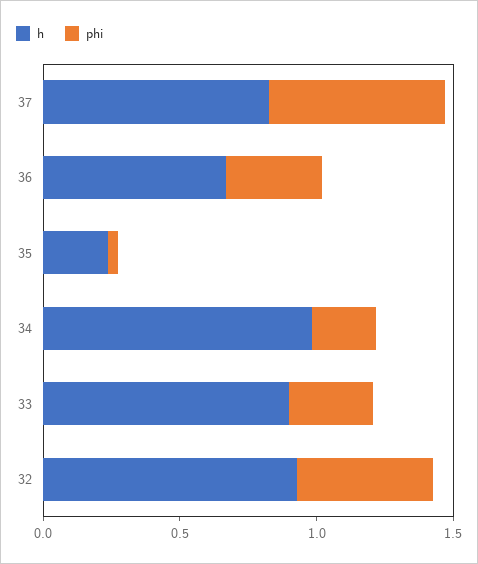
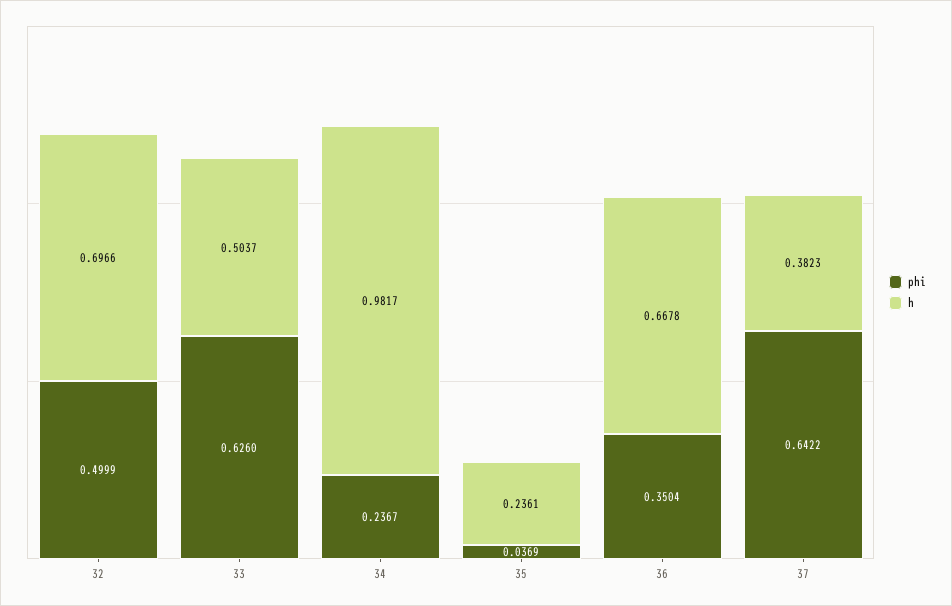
h, 37: 0.8 -> 0.3823
h, 33: 0.9 -> 0.5037
phi, 33: 0.3 -> 0.626
h, 32: 0.9 -> 0.6966

